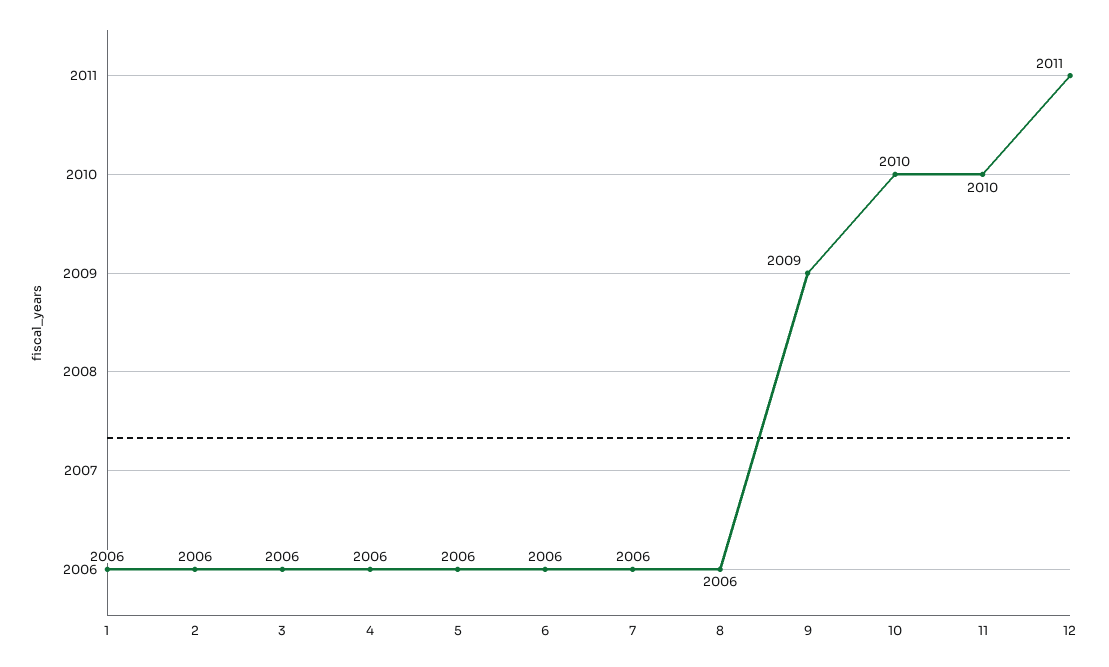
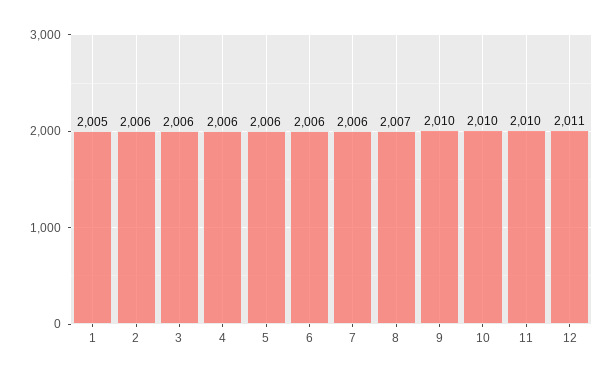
1: 2006 -> 2005
8: 2006 -> 2007
9: 2009 -> 2010

